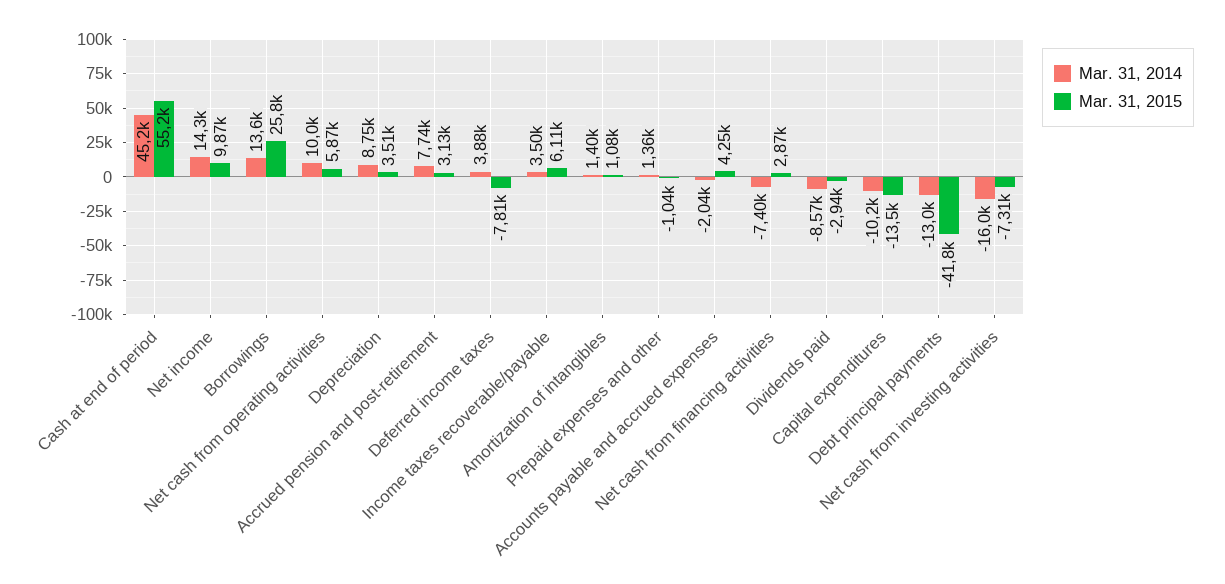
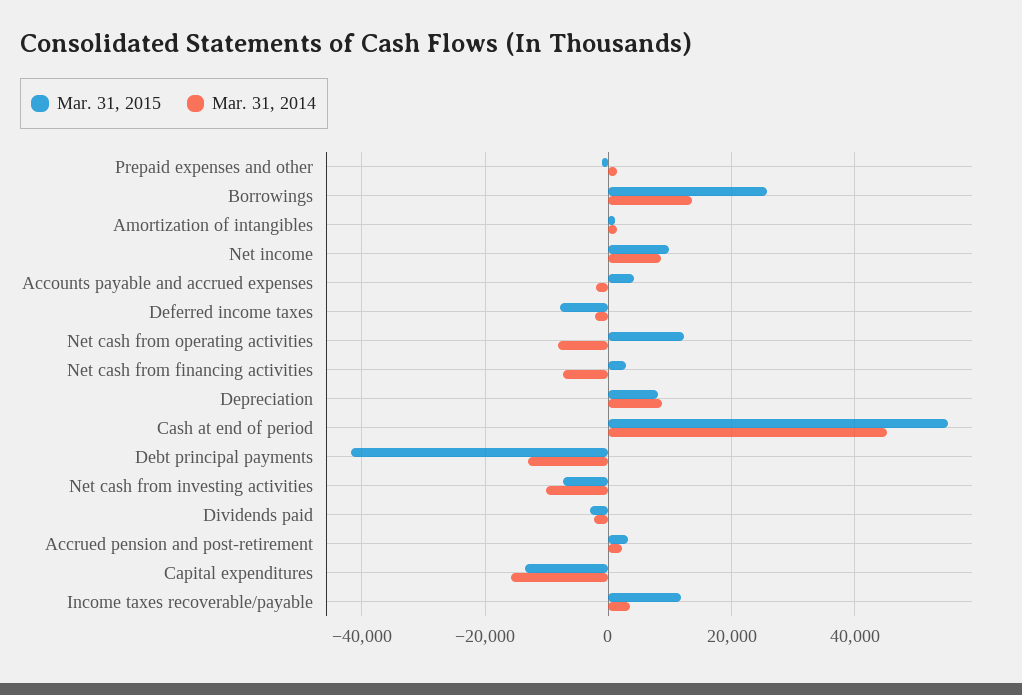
Mar. 31, 2014, Net income: 14300 -> 8000
Mar. 31, 2014, Net cash from operating activities: 10000 -> -8000
Mar. 31, 2015, Net cash from operating activities: 5870 -> 12000
Mar. 31, 2015, Depreciation: 3510 -> 8000
Mar. 31, 2014, Accrued pension and post-retirement: 7740 -> 2000
Mar. 31, 2014, Deferred income taxes: 3880 -> -2000
Mar. 31, 2015, Income taxes recoverable/payable: 6110 -> 12000
Mar. 31, 2014, Dividends paid: -8570 -> -2000
Mar. 31, 2014, Capital expenditures: -10200 -> -16000
Mar. 31, 2014, Net cash from investing activities: -16000 -> -10000

